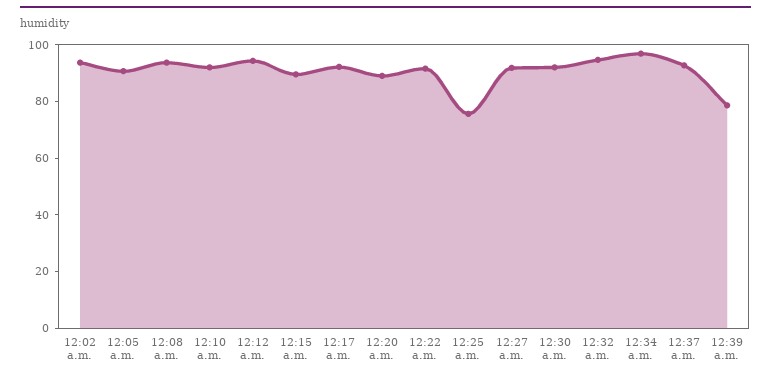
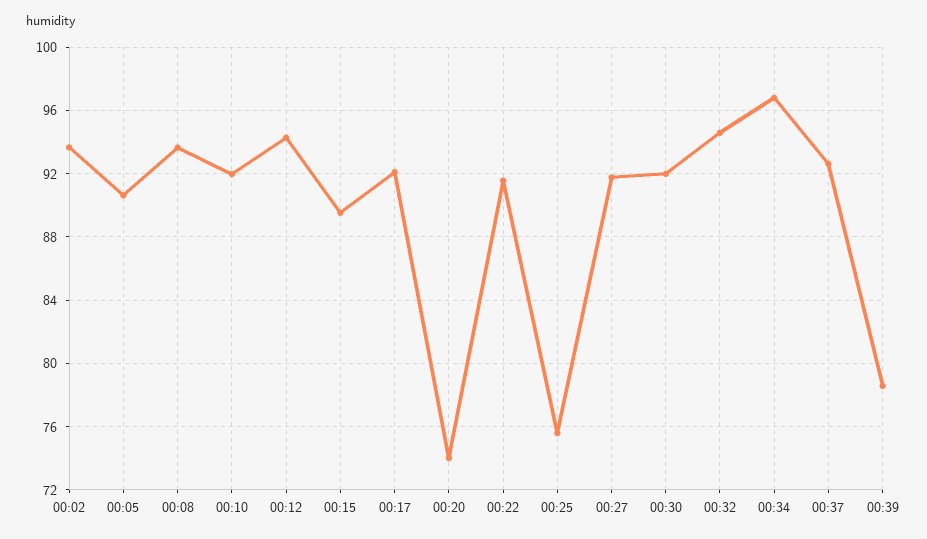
12:20 a.m.: 90 -> 74

